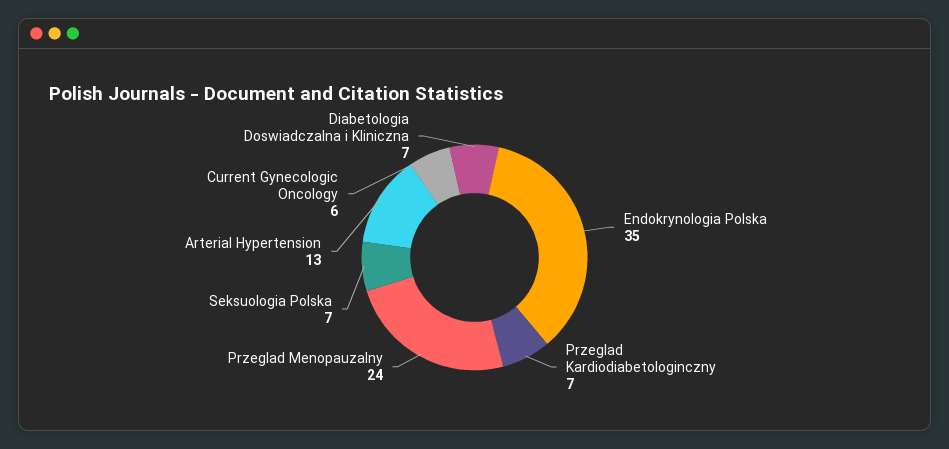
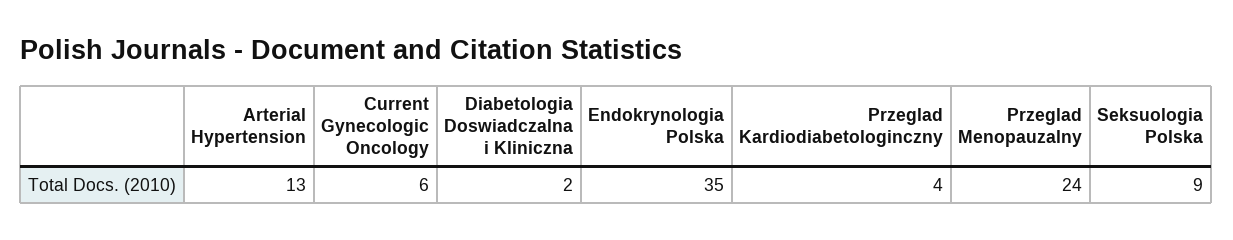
Przeglad Kardiodiabetologinczny: 7 -> 4
Seksuologia Polska: 7 -> 9
Diabetologia Doswiadczalna i Kliniczna: 7 -> 2

